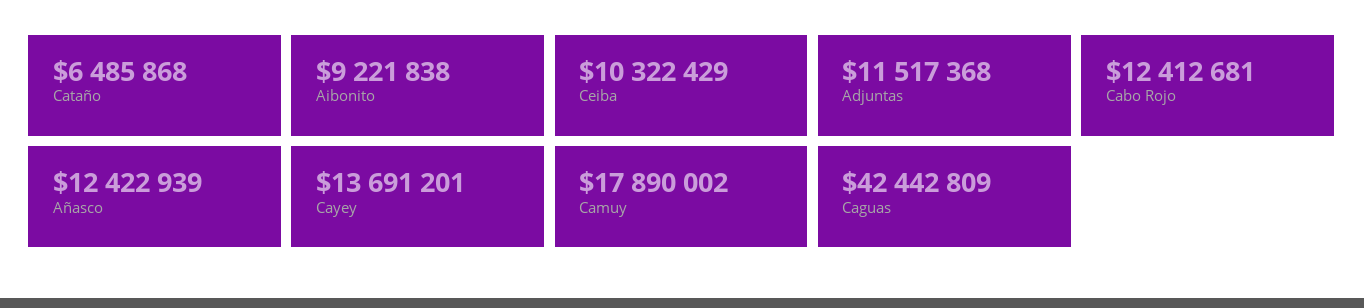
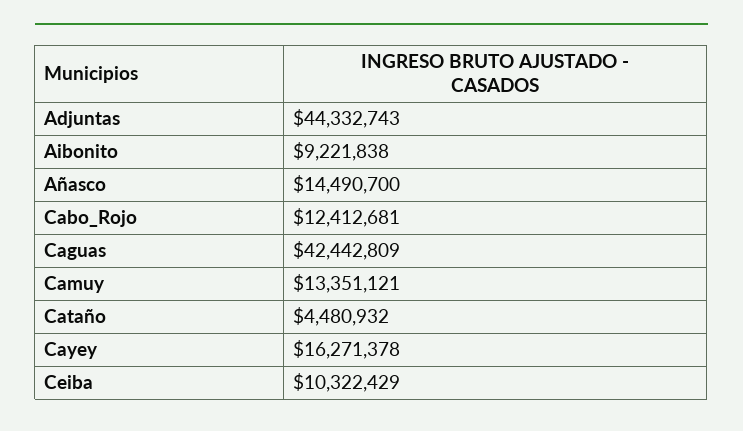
Cataño: 6485868 -> 4480932
Adjuntas: 11517368 -> 44332743
Añasco: 12422939 -> 14490700
Cayey: 13691201 -> 16271378
Camuy: 17890002 -> 13351121

